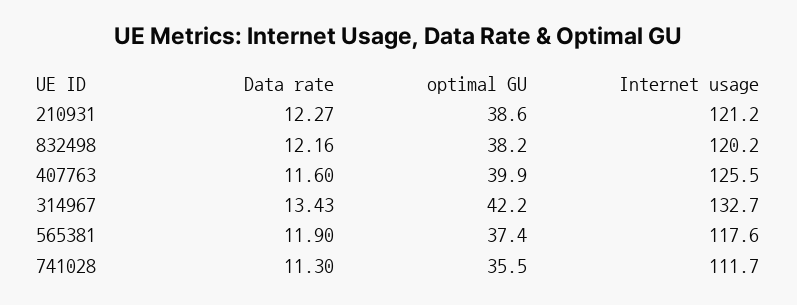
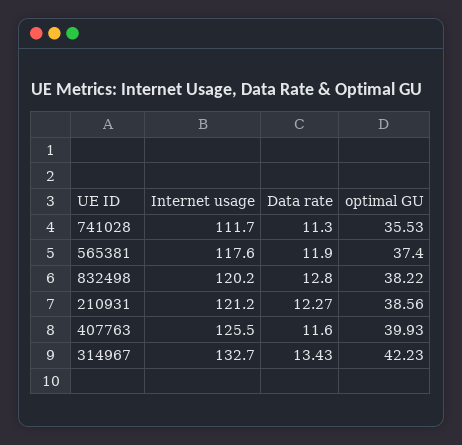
Data rate, 832498: 12.16 -> 12.8

